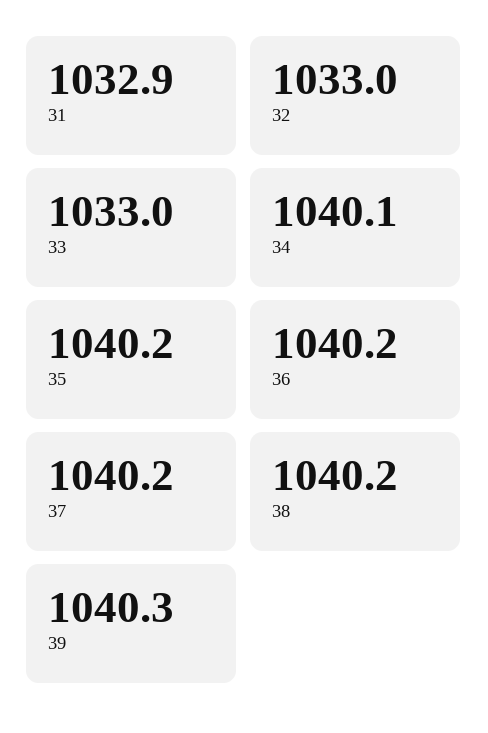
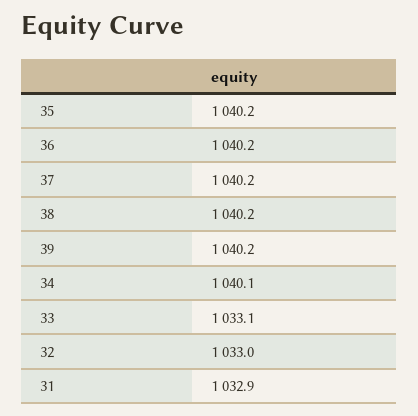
33: 1033 -> 1033.1
39: 1040.3 -> 1040.2

